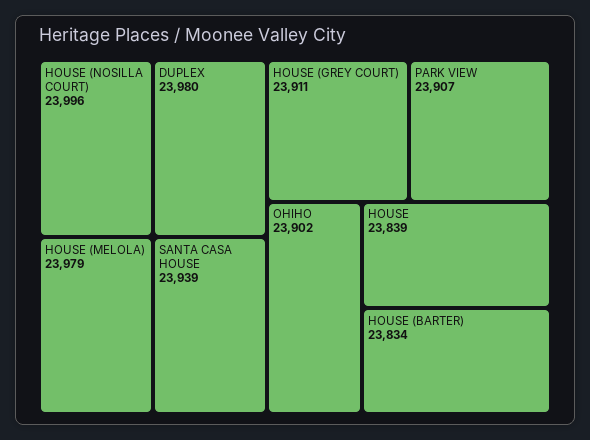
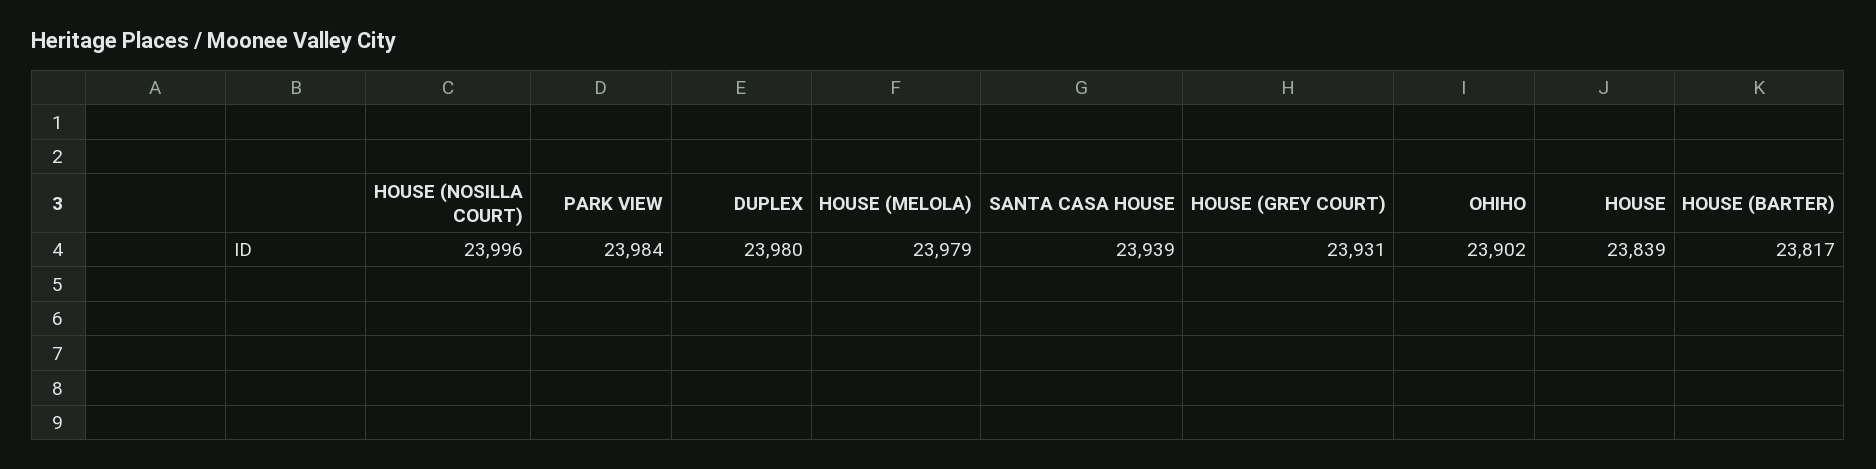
HOUSE (GREY COURT): 23911 -> 23931
PARK VIEW: 23907 -> 23984
HOUSE (BARTER): 23834 -> 23817

